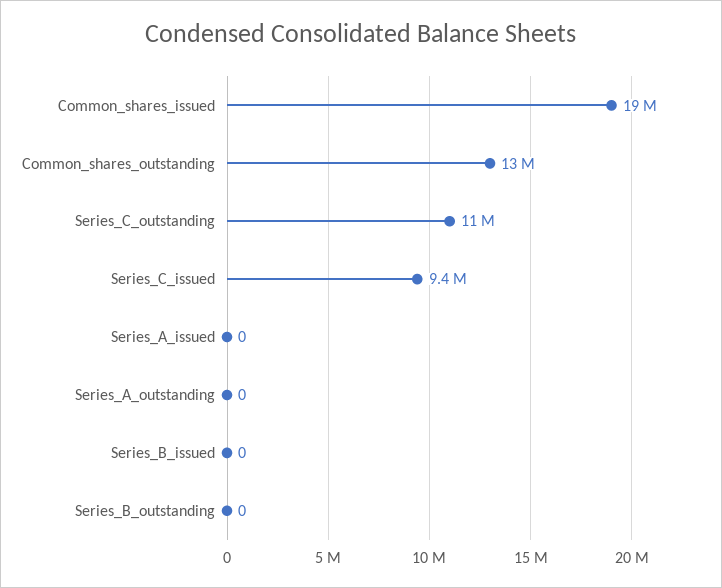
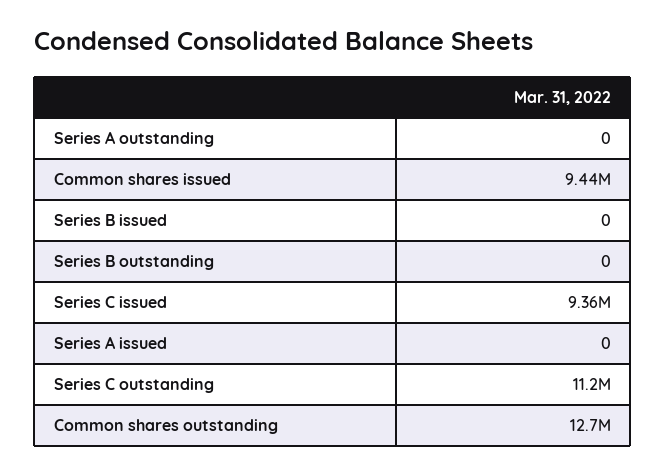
Common_shares_issued: 19000000 -> 9440000

